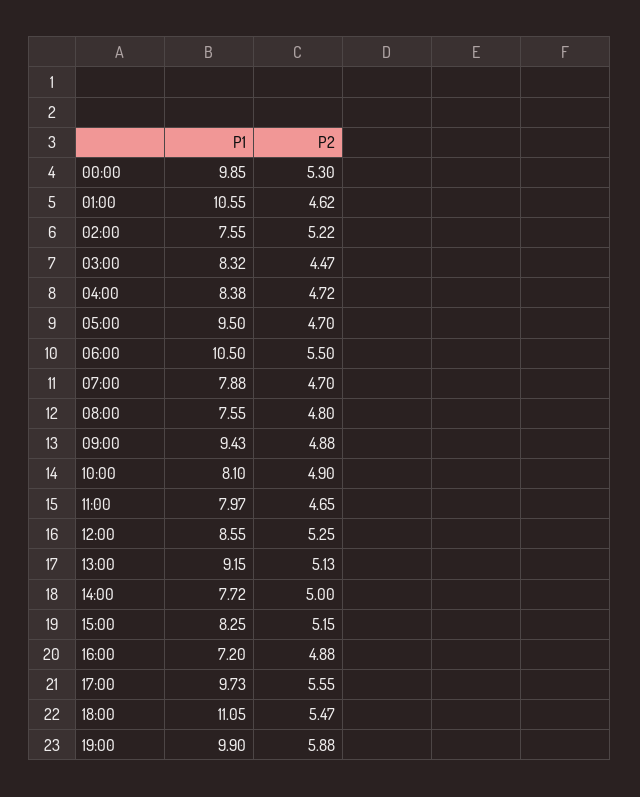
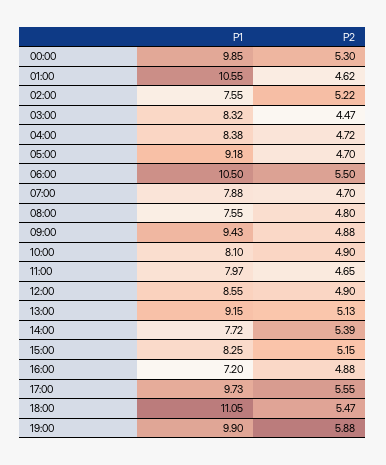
P1, 05:00: 9.5 -> 9.18
P2, 12:00: 5.25 -> 4.9
P2, 14:00: 5 -> 5.39

